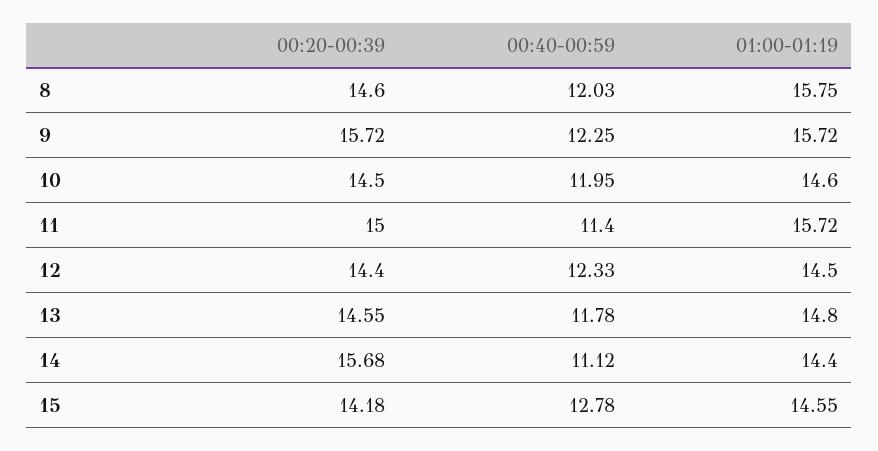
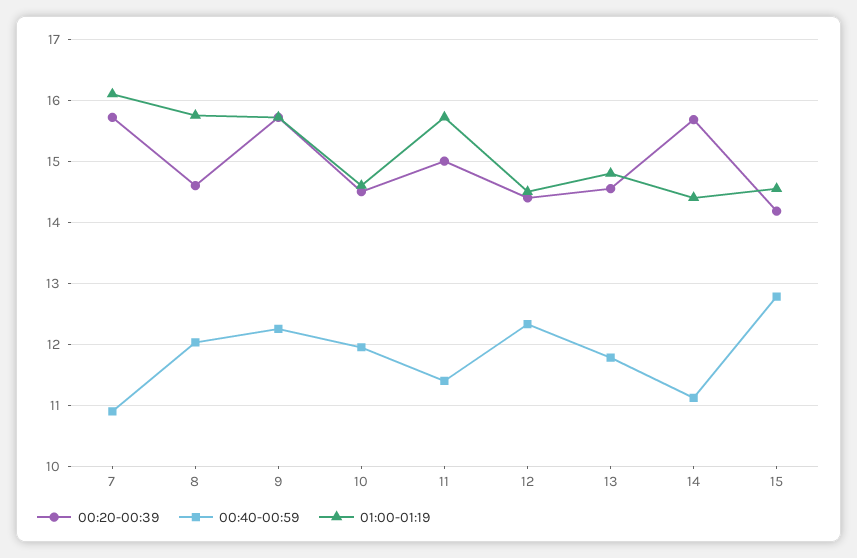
00:20-00:39, 7: none -> 15.7
00:40-00:59, 7: none -> 10.9
01:00-01:19, 7: none -> 16.1

